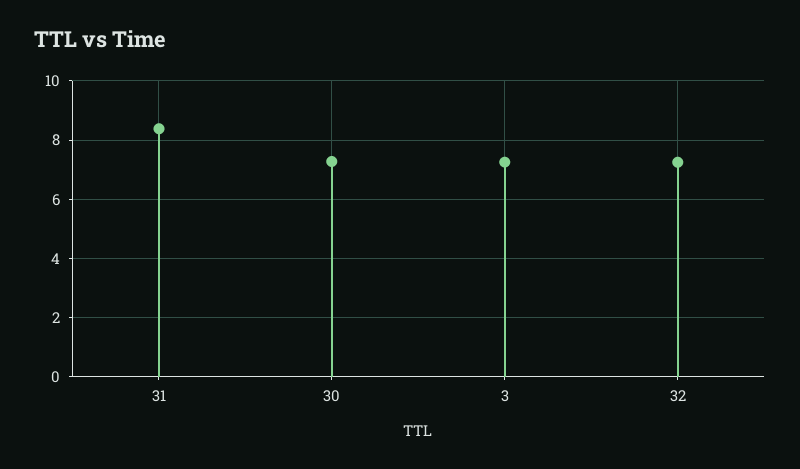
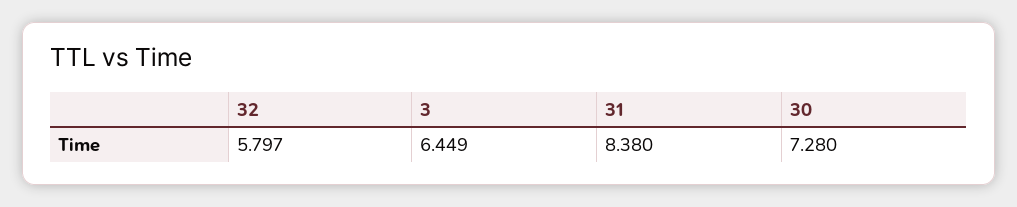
3: 7.25 -> 6.449
32: 7.25 -> 5.797

